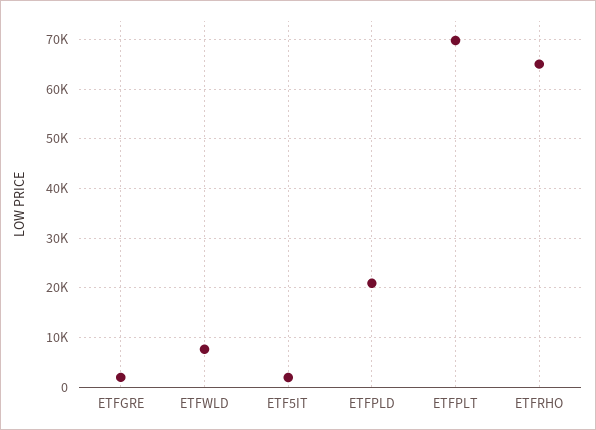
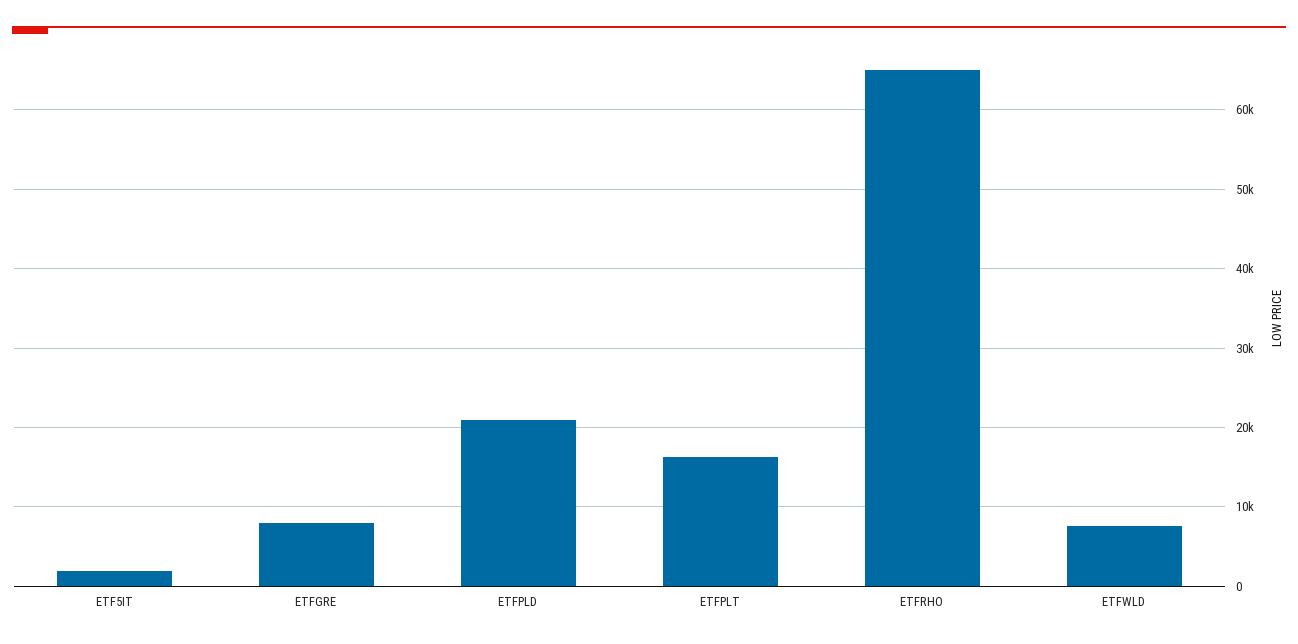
ETFGRE: 2000 -> 8000
ETFPLT: 70000 -> 16000

